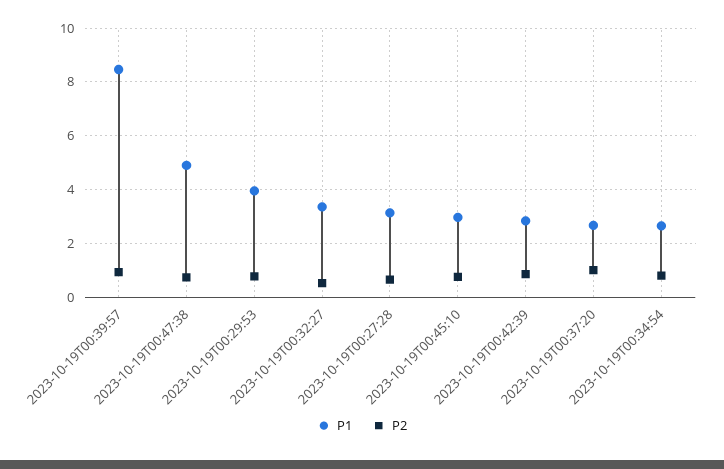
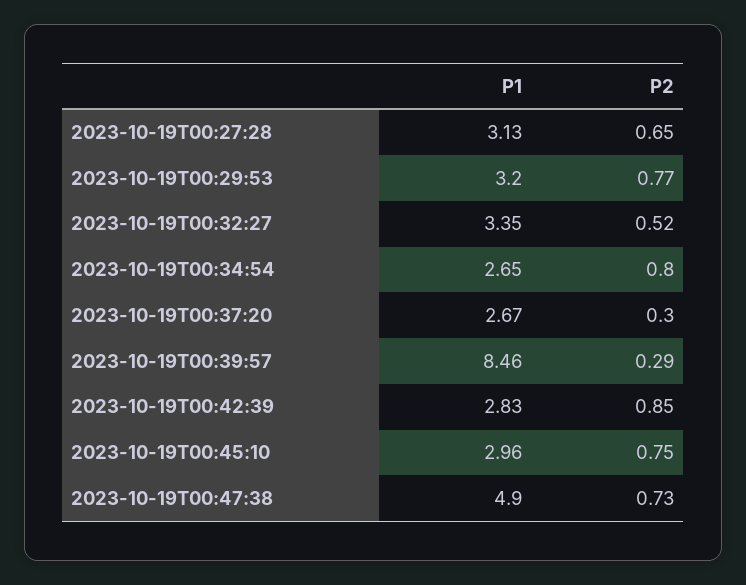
P2, 2023-10-19T00:39:57: 1 -> 0.29
P1, 2023-10-19T00:29:53: 4 -> 3.2
P2, 2023-10-19T00:37:20: 1 -> 0.3

